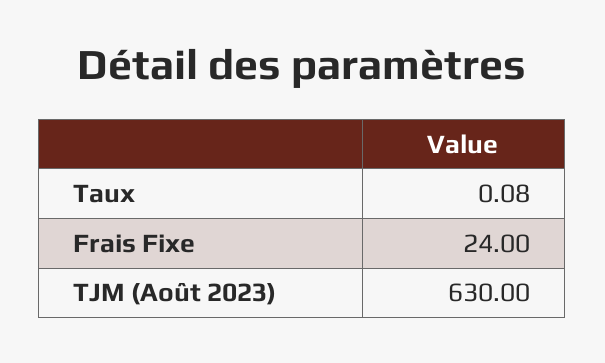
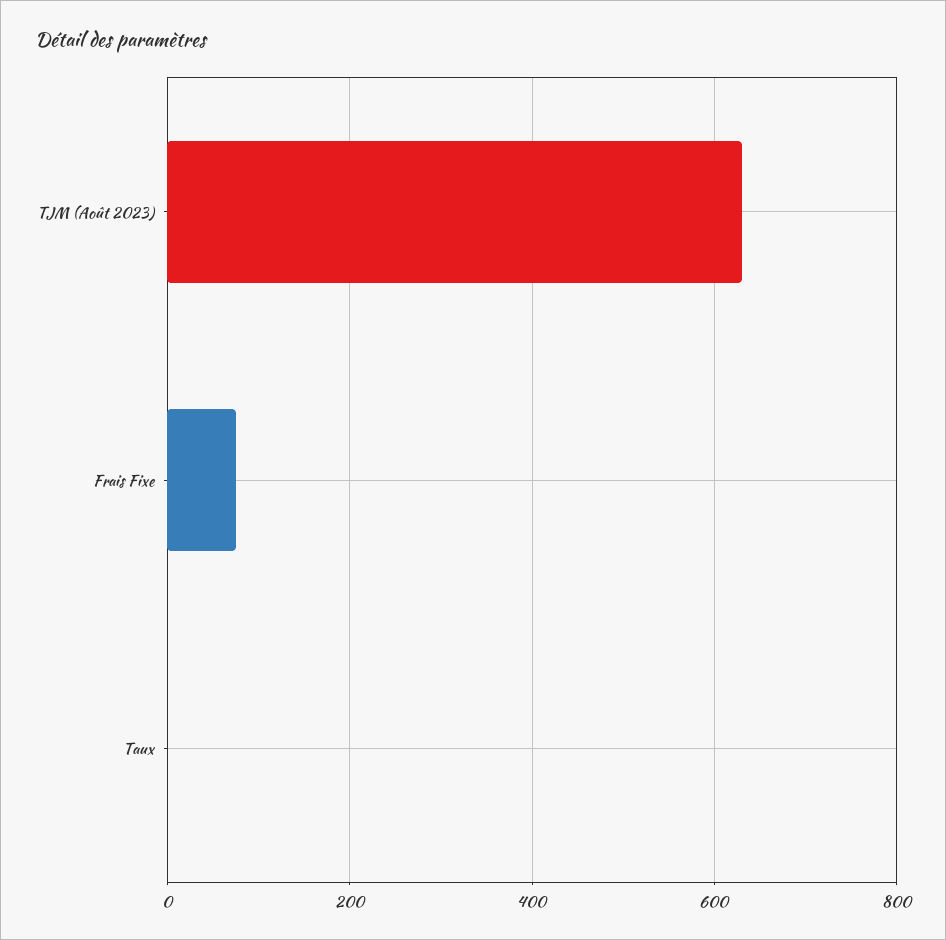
Frais Fixe: 24 -> 80

